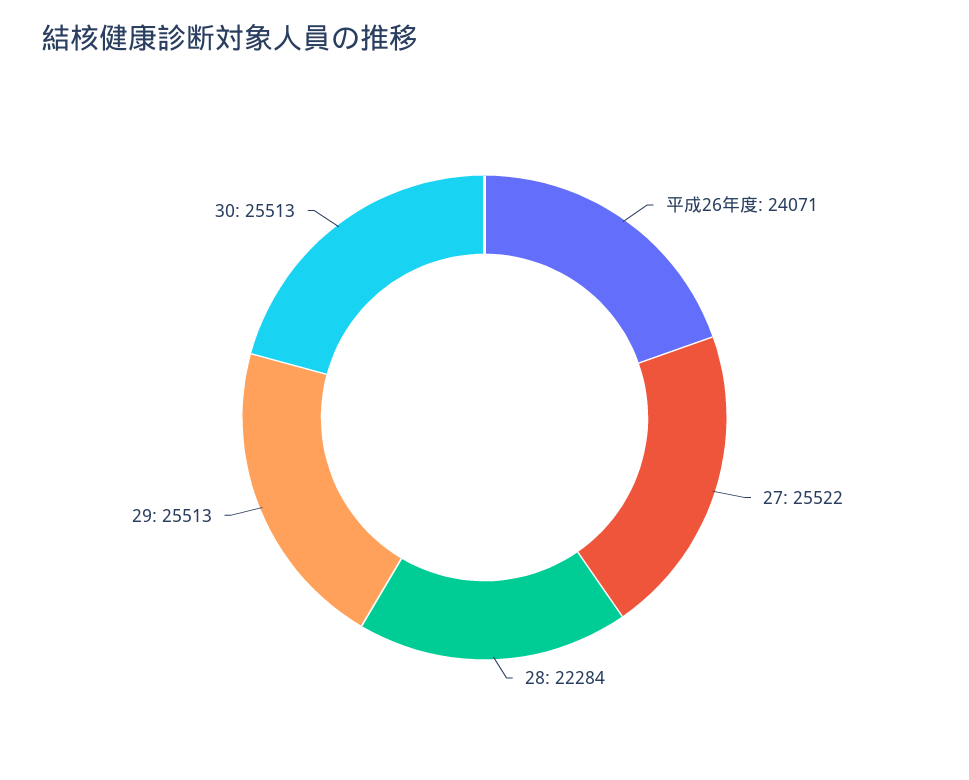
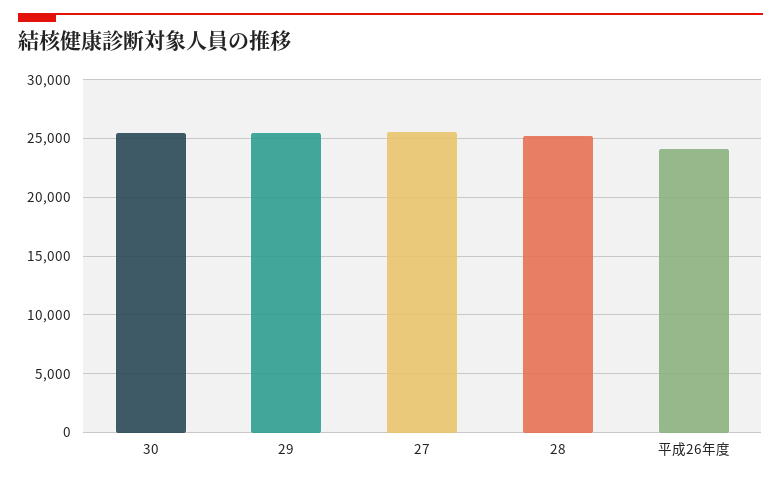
28: 22284 -> 25000

